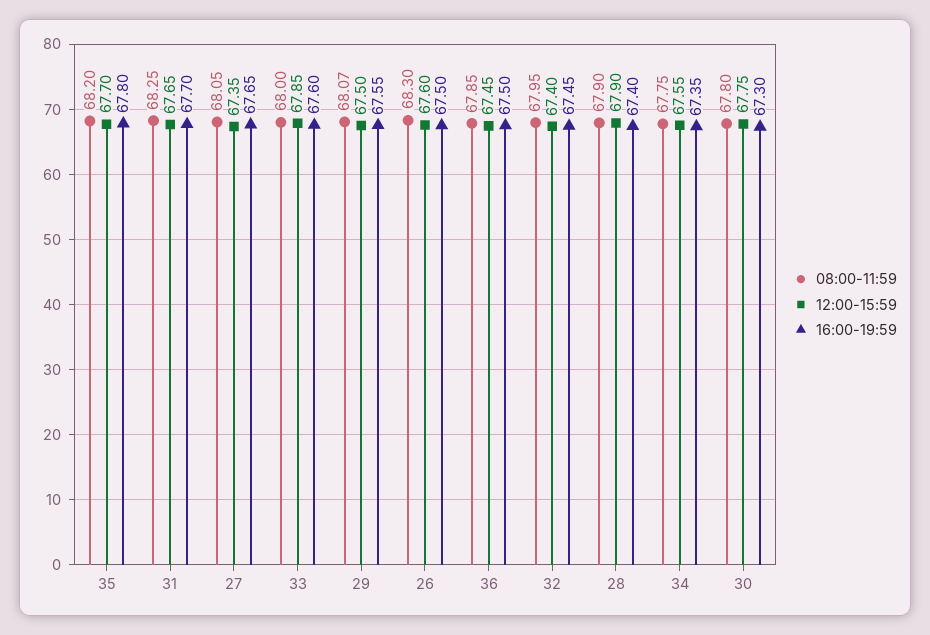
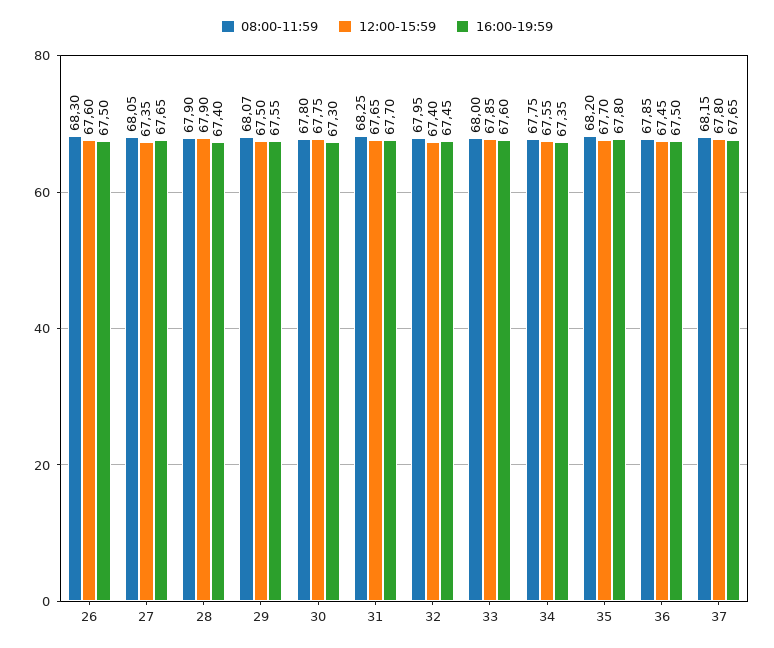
08:00-11:59, 37: none -> 68.15
12:00-15:59, 37: none -> 67.8
16:00-19:59, 37: none -> 67.65

